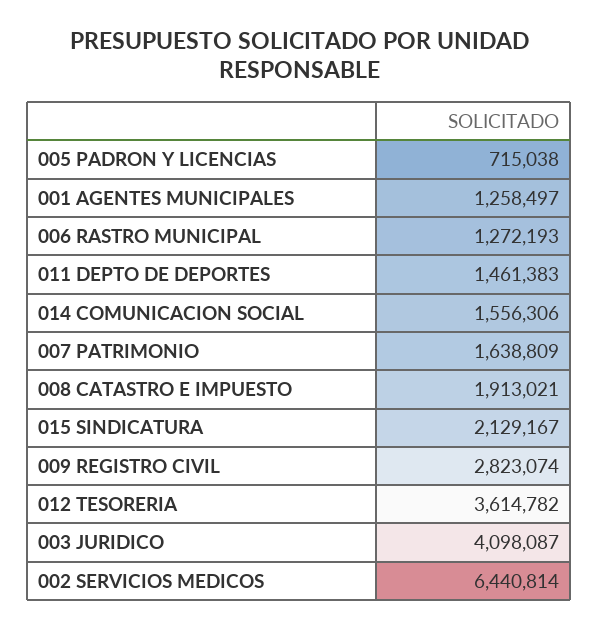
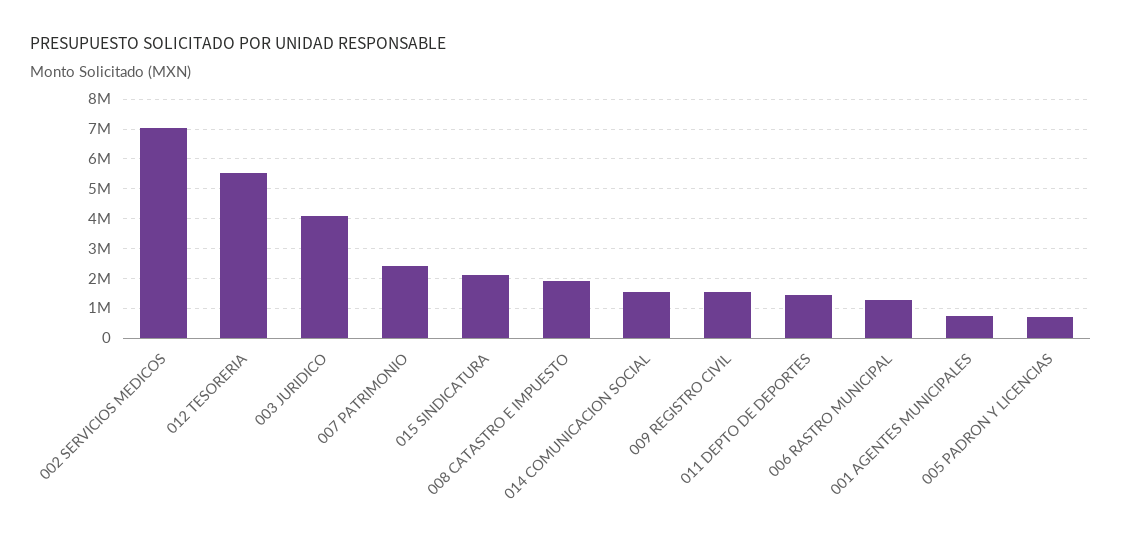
001 AGENTES MUNICIPALES: 1258497 -> 750000
007 PATRIMONIO: 1638809 -> 2500000
009 REGISTRO CIVIL: 2823074 -> 1500000
012 TESORERIA: 3614782 -> 5500000
002 SERVICIOS MEDICOS: 6440814 -> 7000000

